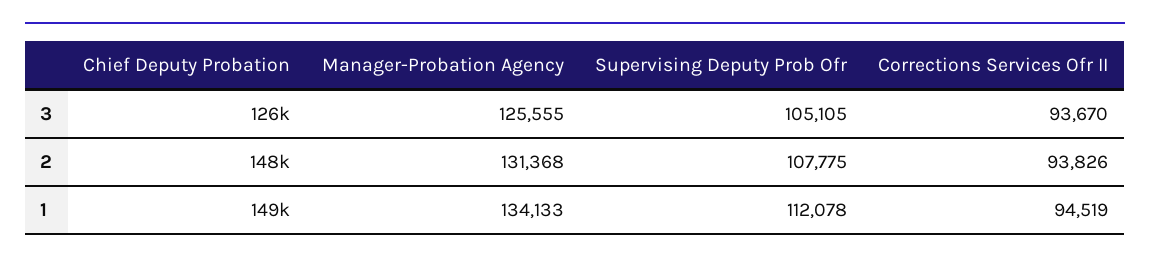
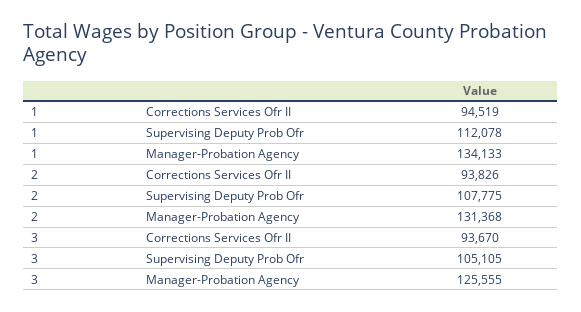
Chief Deputy Probation, 3: 126000 -> none
Chief Deputy Probation, 2: 148000 -> none
Chief Deputy Probation, 1: 149000 -> none

